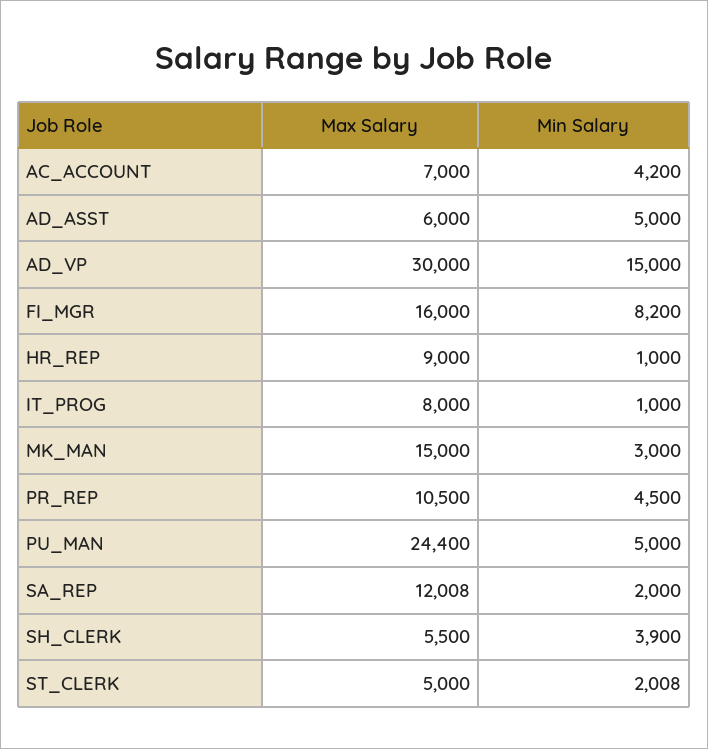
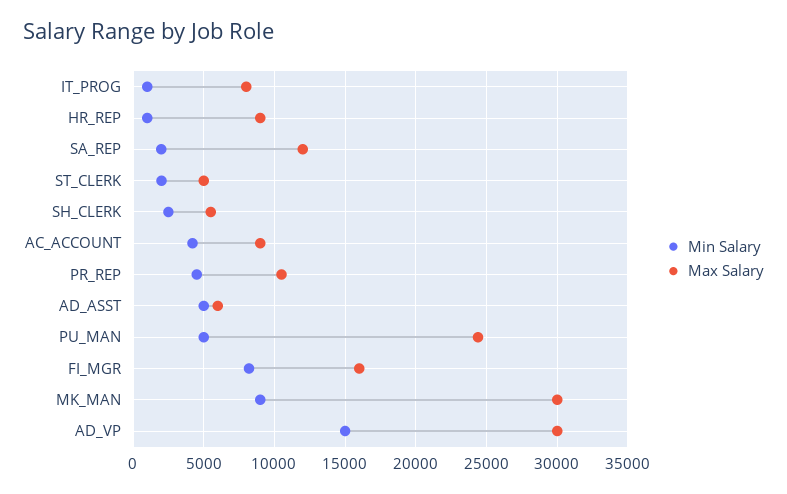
Max Salary, AC_ACCOUNT: 7000 -> 9000
Max Salary, MK_MAN: 15000 -> 30000
Min Salary, MK_MAN: 3000 -> 9000
Min Salary, SH_CLERK: 3900 -> 2500

